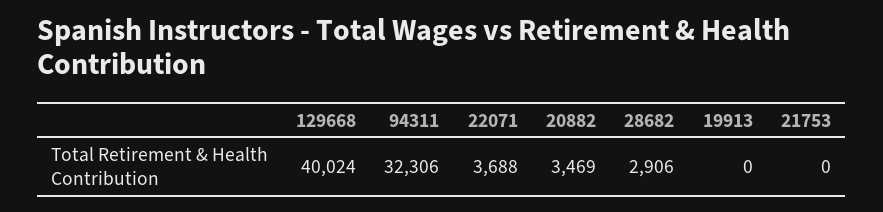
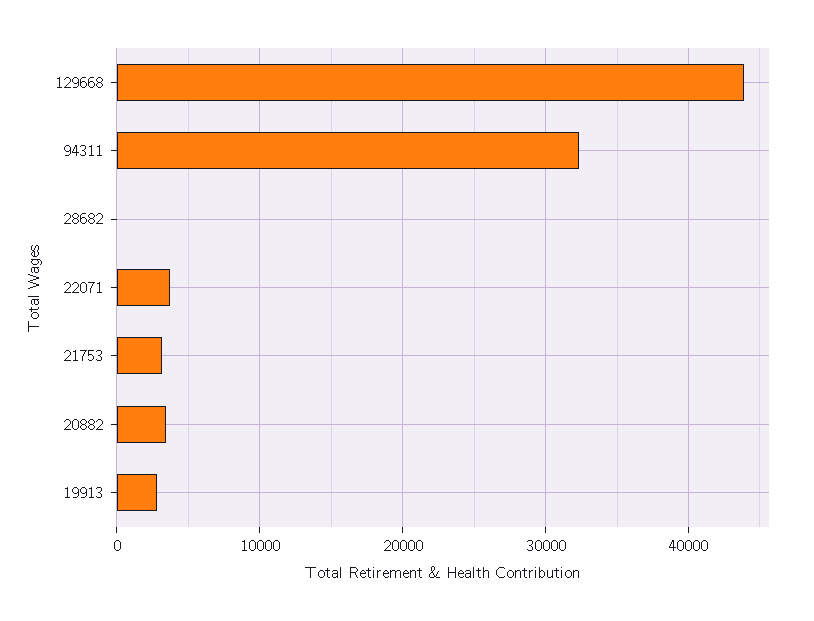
129668: 40024 -> 44000
28682: 2906 -> 0
19913: 0 -> 3000
21753: 0 -> 3000

